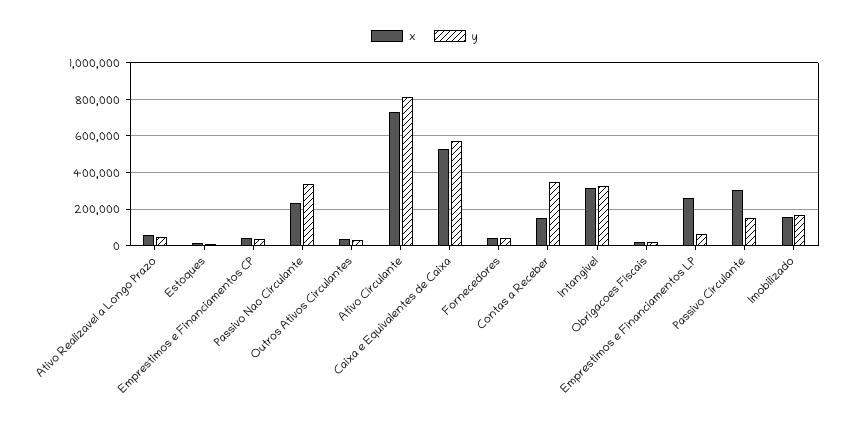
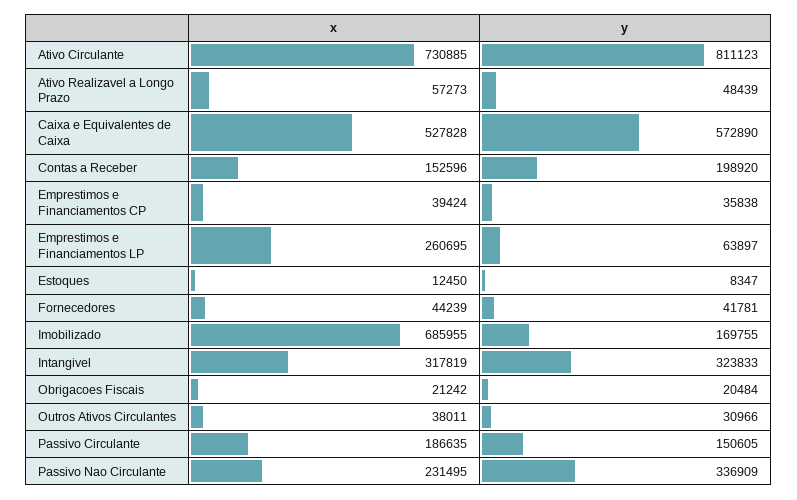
y, Contas a Receber: 350000 -> 198920
x, Passivo Circulante: 300000 -> 186635
x, Imobilizado: 150000 -> 685955

